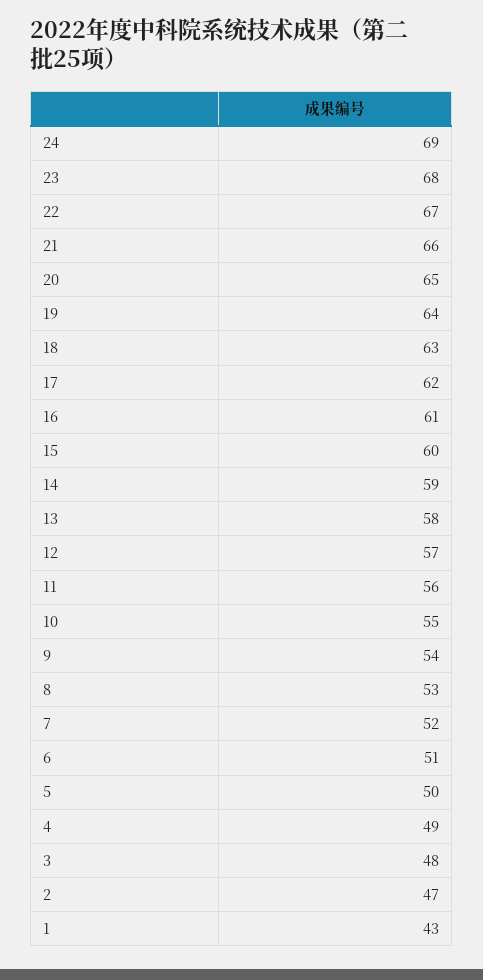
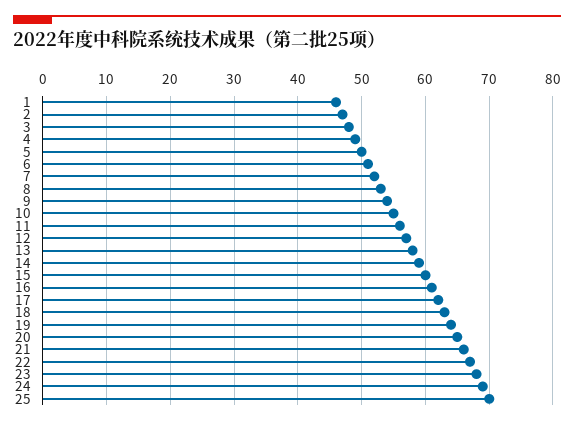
1: 43 -> 46
25: none -> 70

